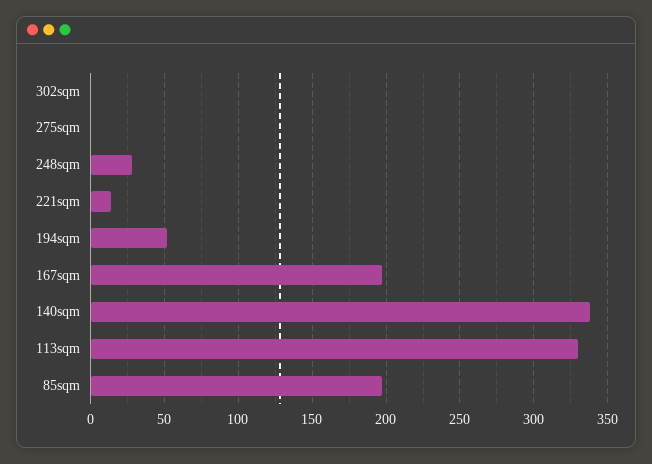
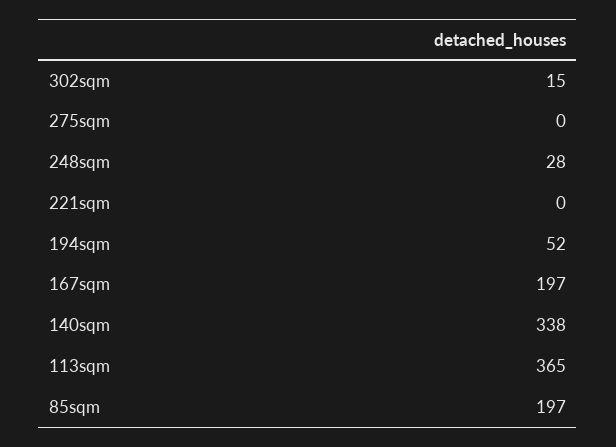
302sqm: 0 -> 15
221sqm: 15 -> 0
113sqm: 330 -> 365

